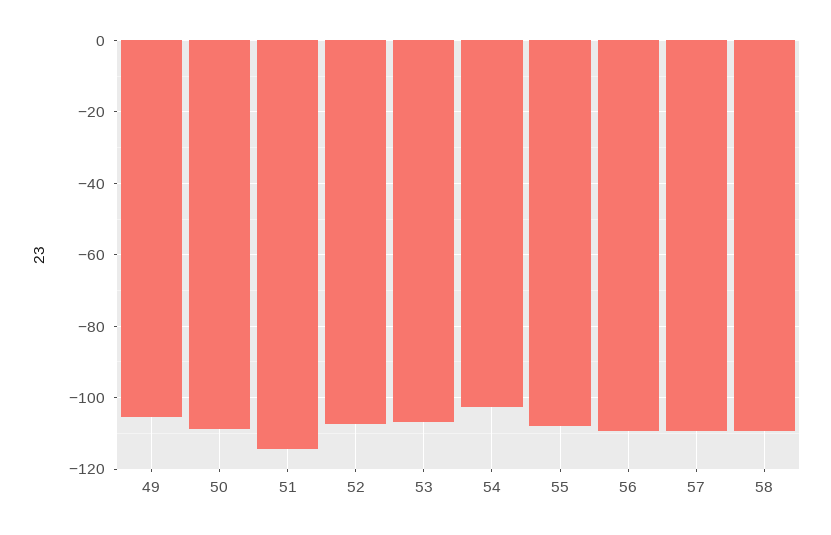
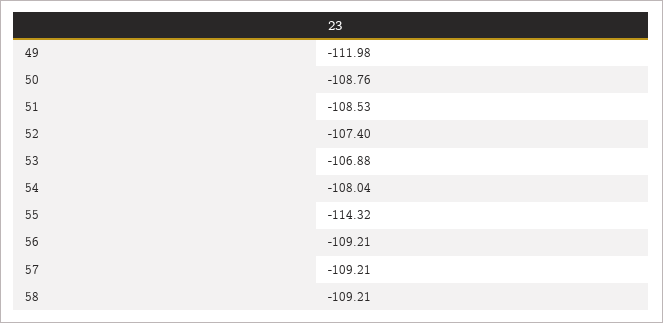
49: -106 -> -111.98
51: -114 -> -108.53
54: -102 -> -108.04
55: -108 -> -114.32

